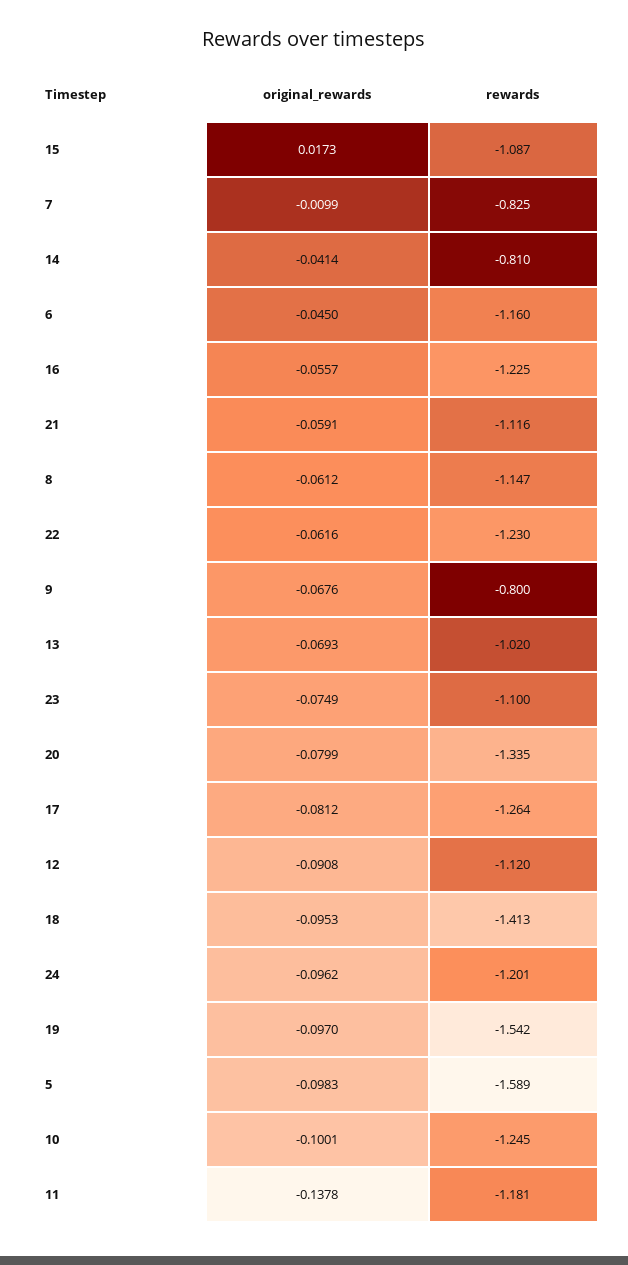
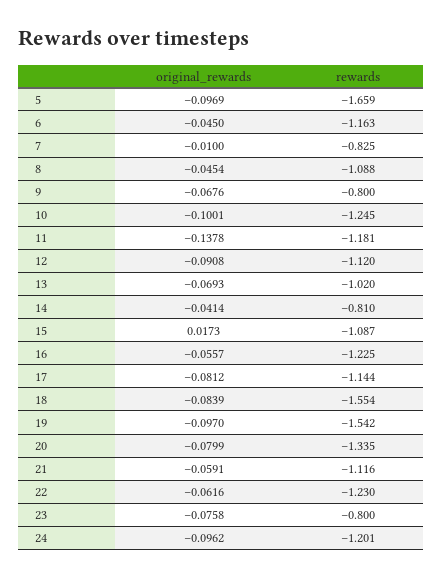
original_rewards, 7: -0.0099 -> -0.01
rewards, 6: -1.16 -> -1.163
original_rewards, 8: -0.0612 -> -0.0454
rewards, 8: -1.147 -> -1.088
original_rewards, 23: -0.0749 -> -0.0758
rewards, 23: -1.1 -> -0.8
rewards, 17: -1.264 -> -1.144
original_rewards, 18: -0.0953 -> -0.0839
rewards, 18: -1.413 -> -1.554
original_rewards, 5: -0.0983 -> -0.0969
rewards, 5: -1.589 -> -1.659

